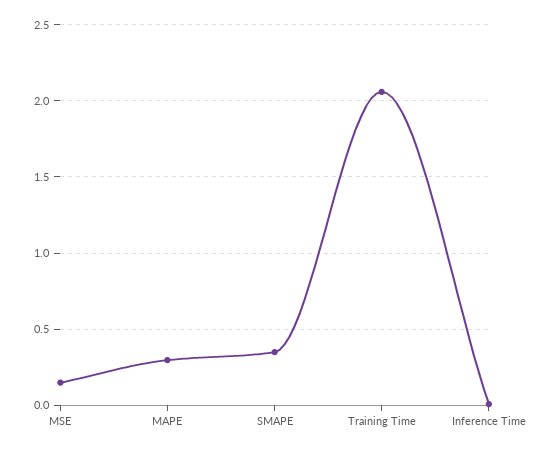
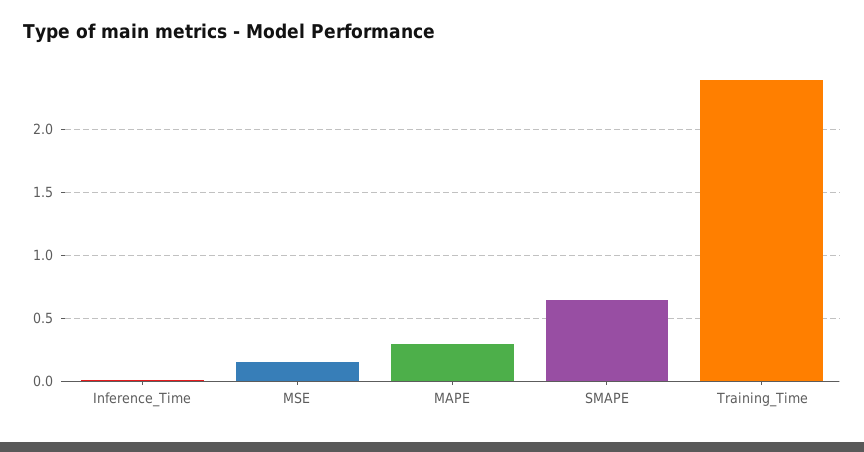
SMAPE: 0.35 -> 0.65
Training Time: 2.05 -> 2.4

